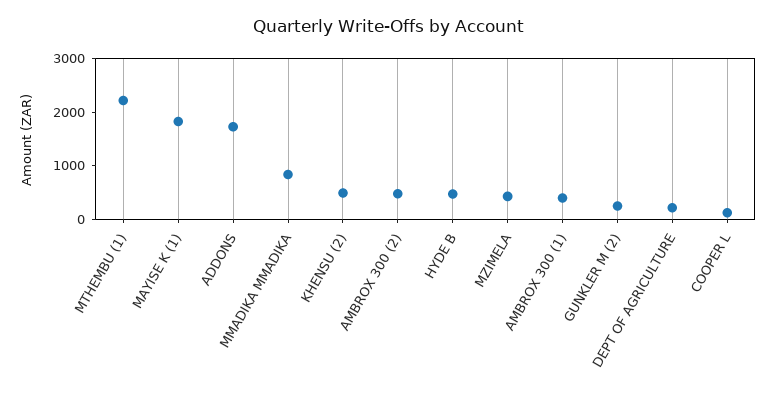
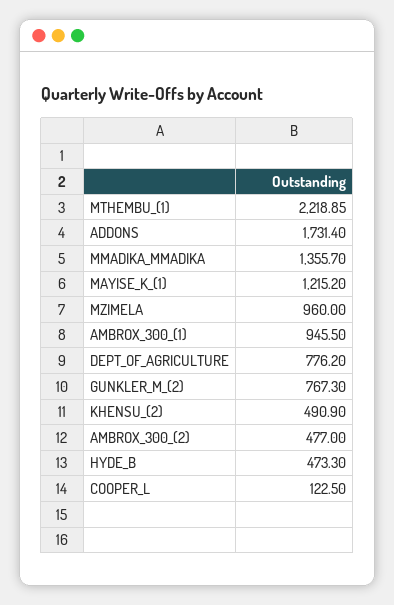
MAYISE K (1): 1800 -> 1215.2
MMADIKA MMADIKA: 800 -> 1355.7
MZIMELA: 400 -> 960
AMBROX 300 (1): 400 -> 945.5
GUNKLER M (2): 200 -> 767.3
DEPT OF AGRICULTURE: 200 -> 776.2

